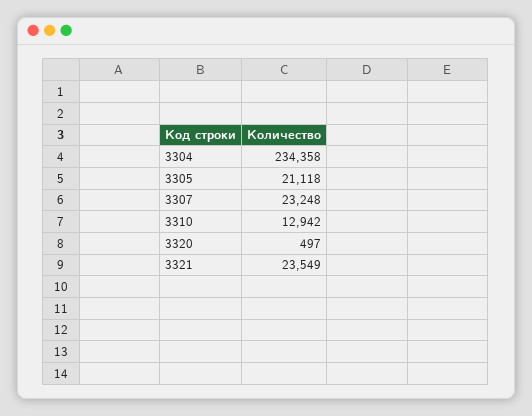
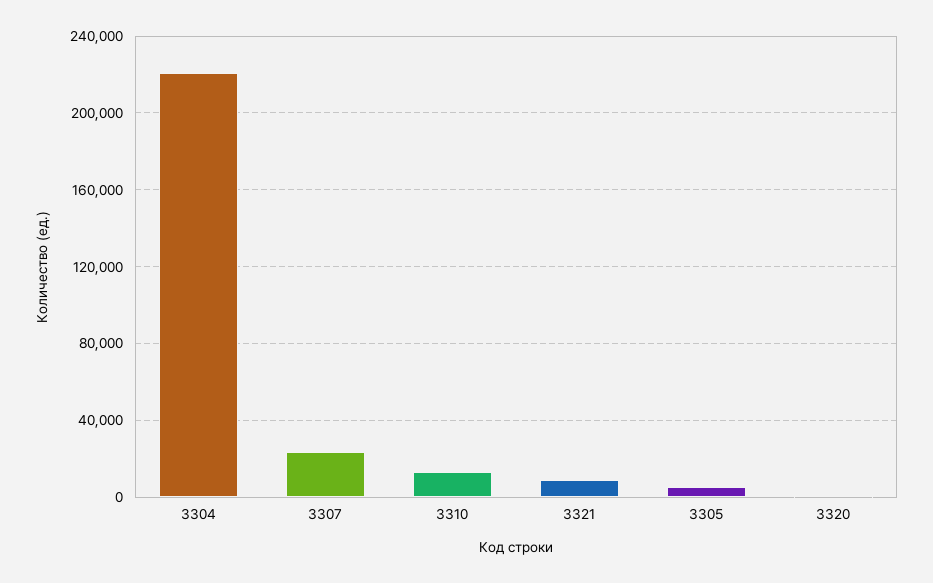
3304: 234358 -> 220000
3305: 21118 -> 5000
3321: 23549 -> 10000

